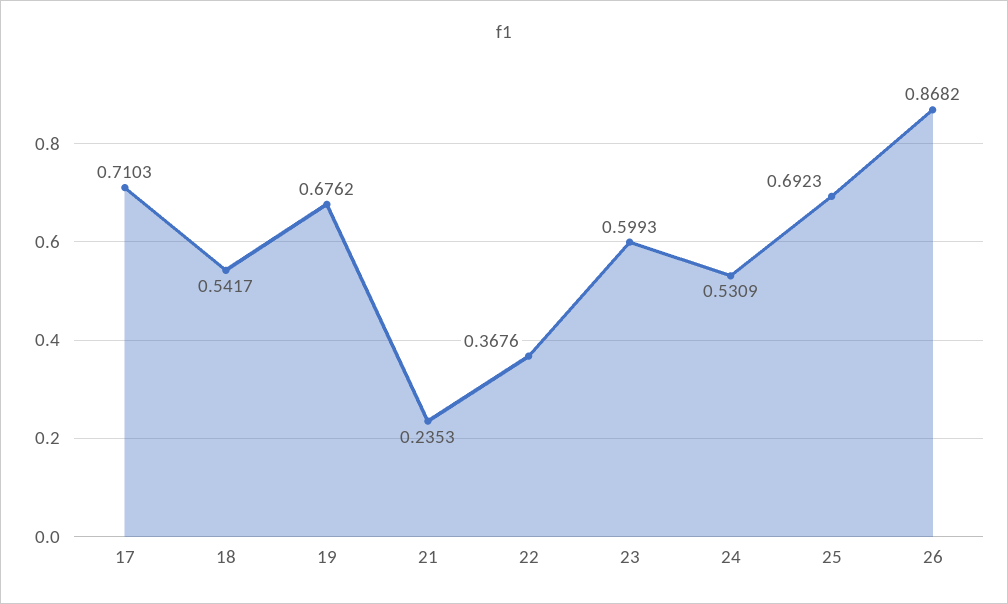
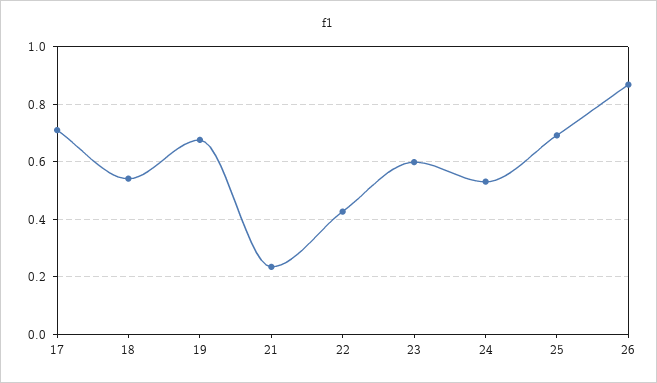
22: 0.3676 -> 0.425

